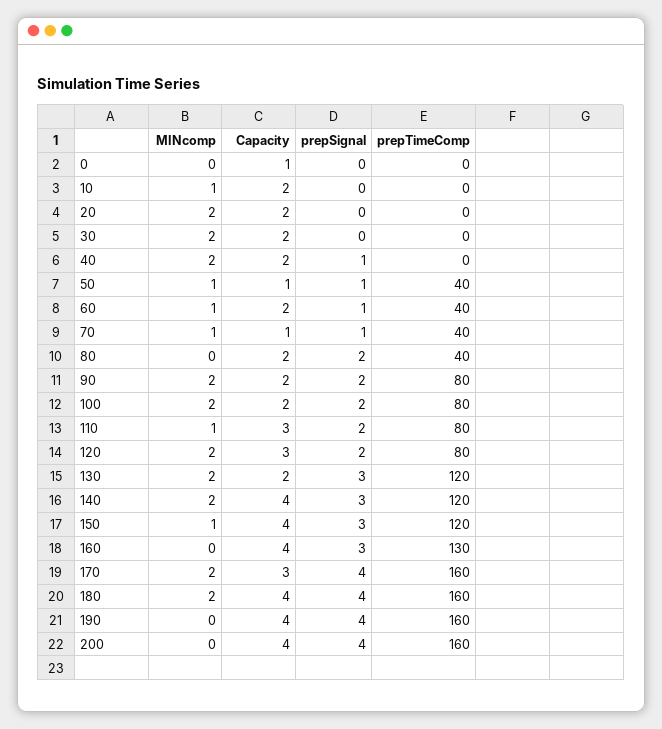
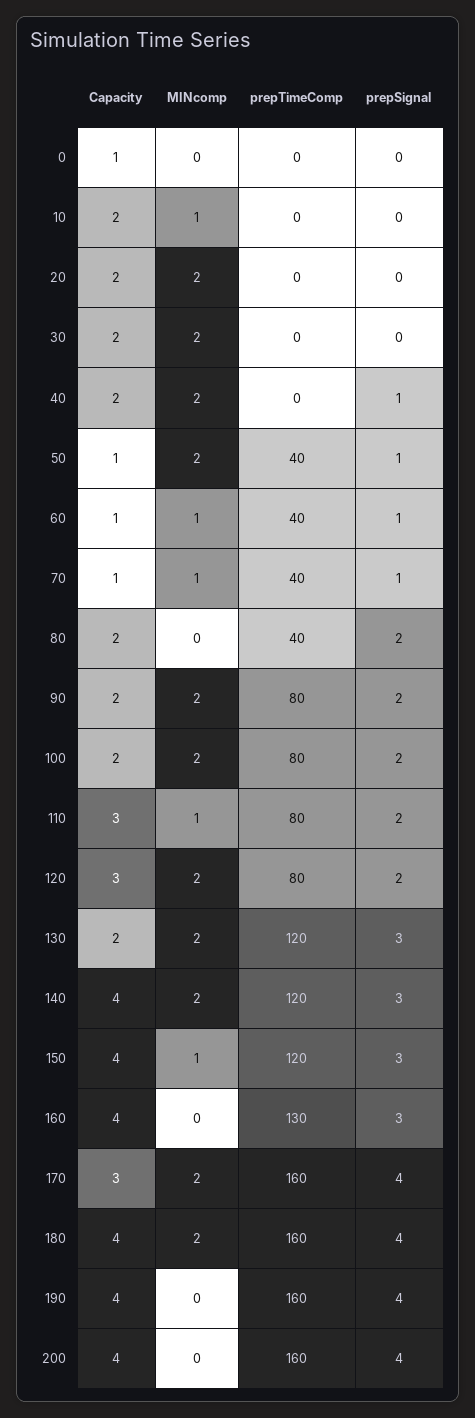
MINcomp, 50: 1 -> 2
Capacity, 60: 2 -> 1

